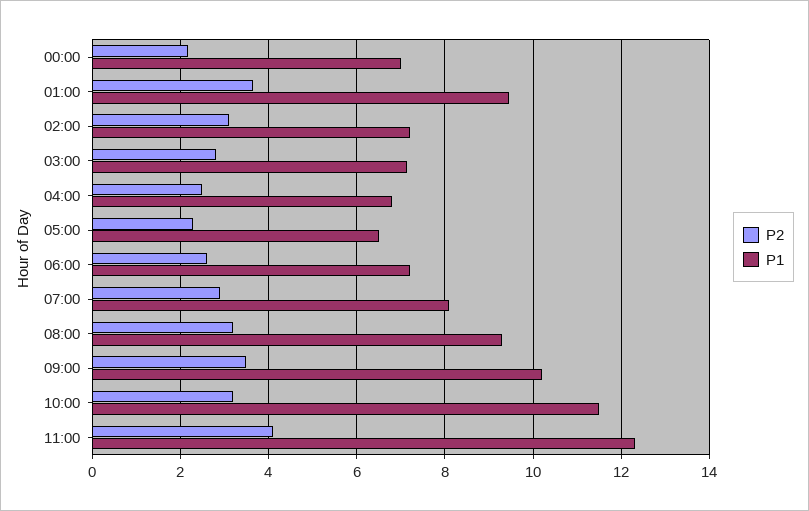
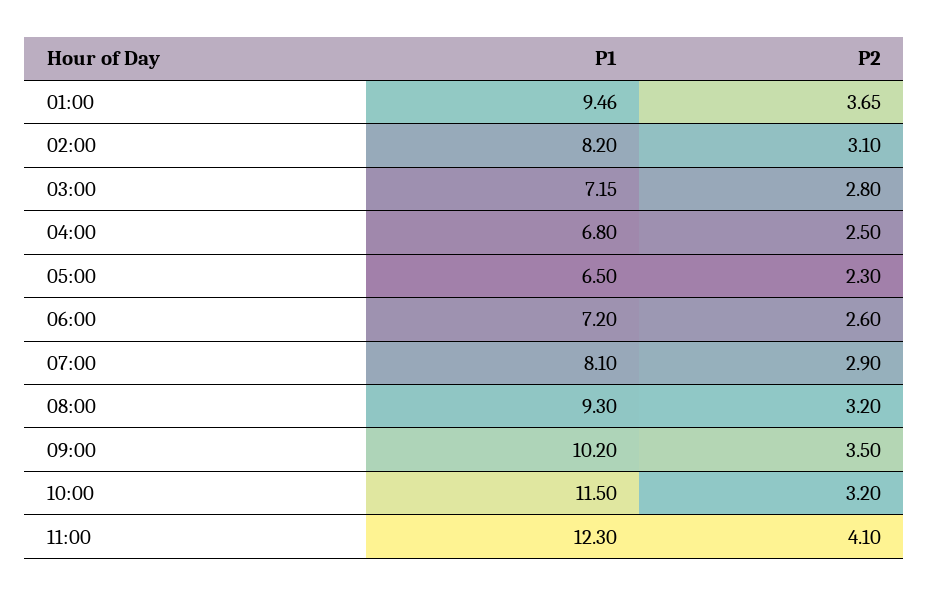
P2, 00:00: 2.2 -> none
P1, 00:00: 7 -> none
P1, 02:00: 7.2 -> 8.2

